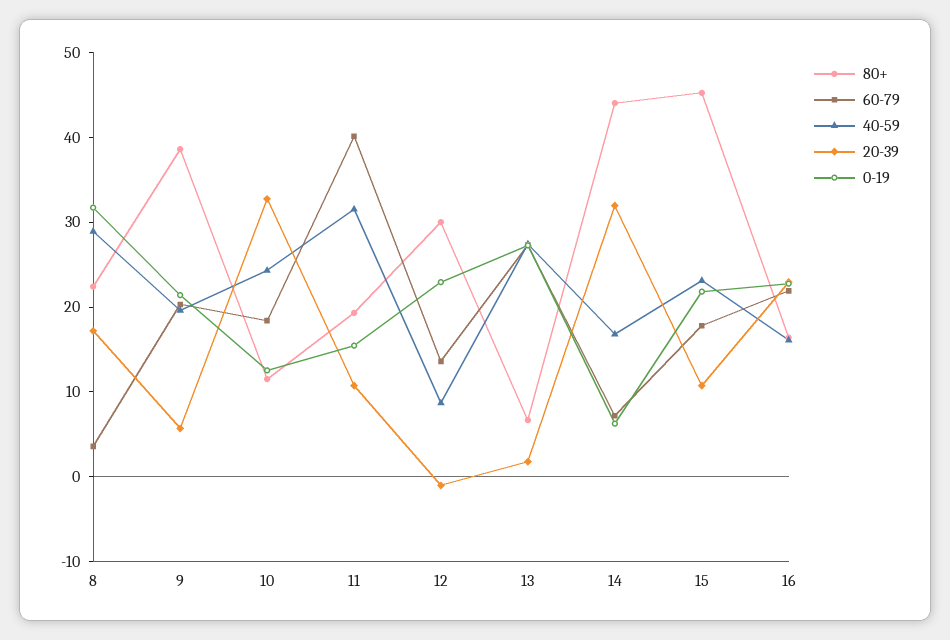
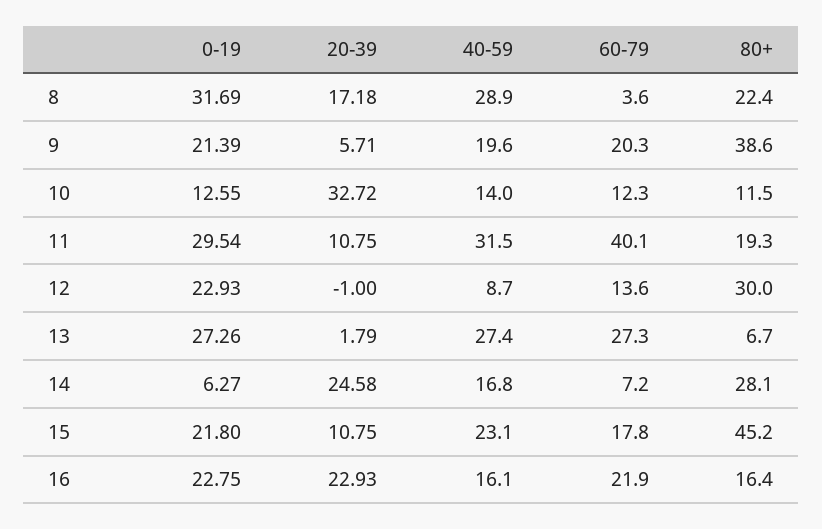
60-79, 10: 18 -> 12.3
40-59, 10: 24 -> 14
0-19, 11: 16 -> 29.54
80+, 14: 44 -> 28.1
20-39, 14: 32 -> 24.58

